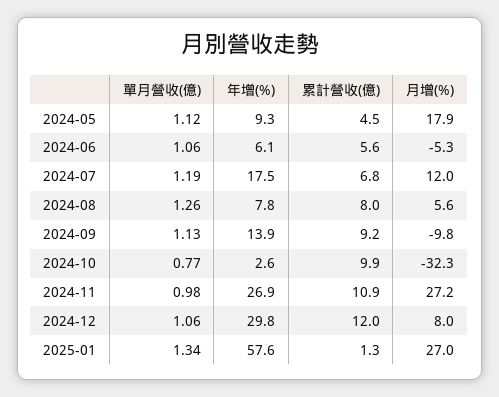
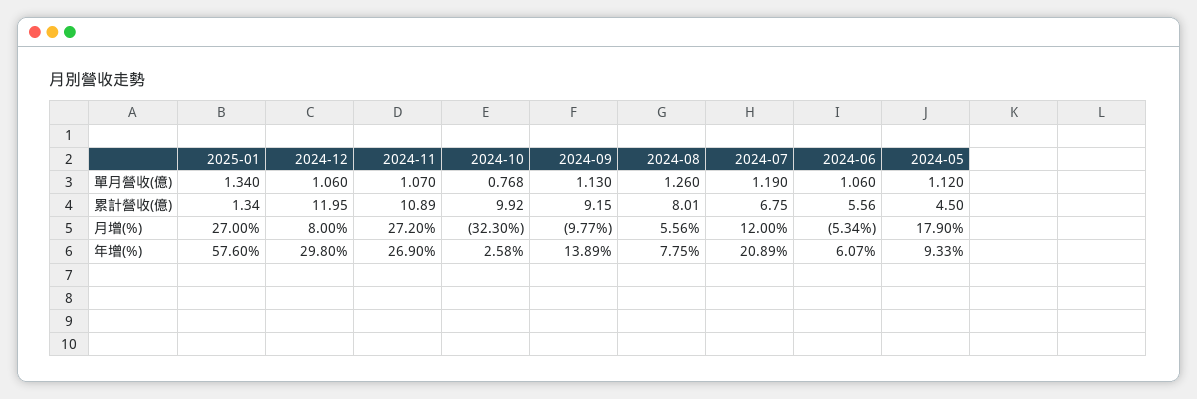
年增(%), 2024-07: 17.5 -> 20.89
單月營收(億), 2024-11: 0.98 -> 1.07

